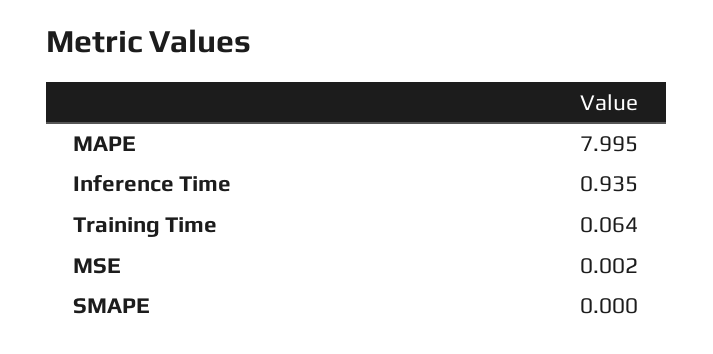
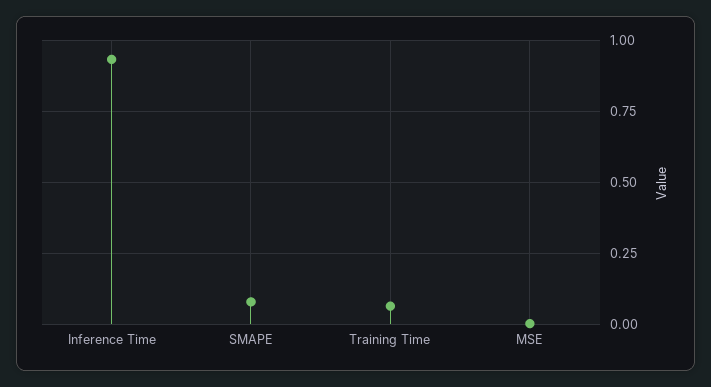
MAPE: 7.995 -> none
SMAPE: 0 -> 0.075

